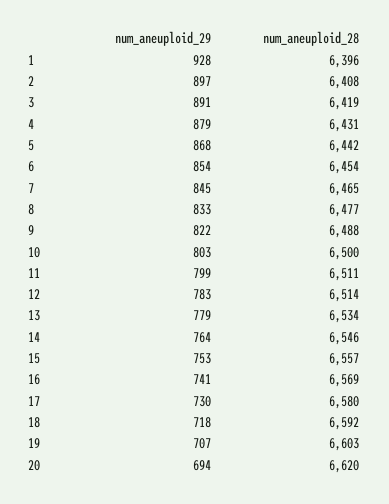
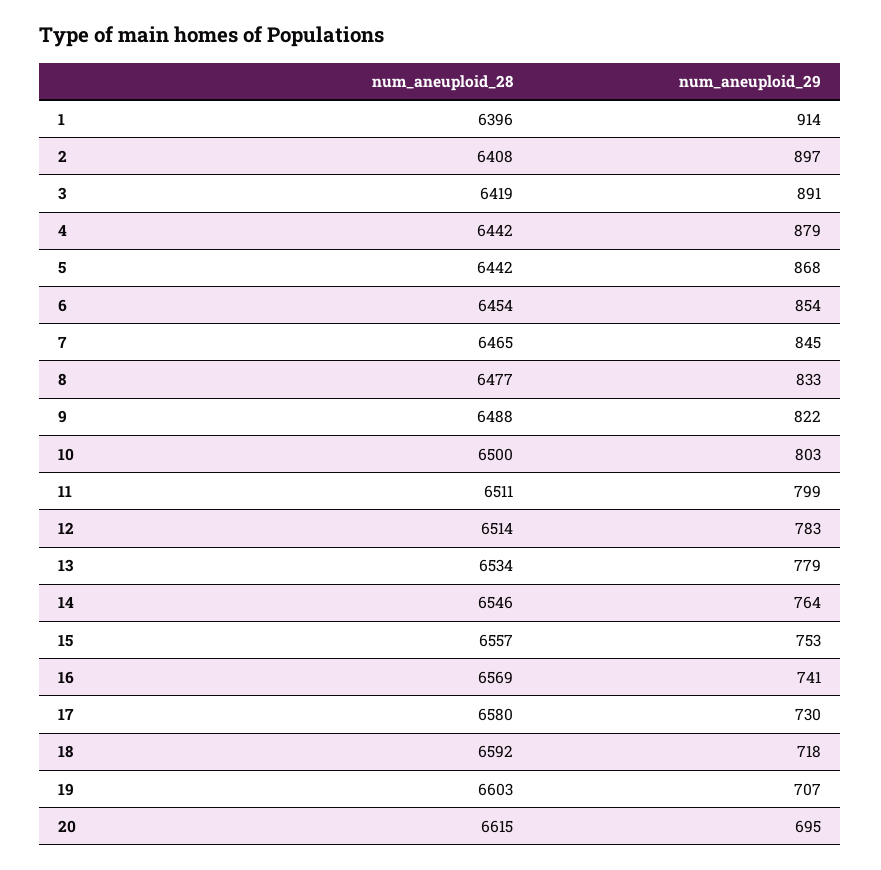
num_aneuploid_29, 1: 928 -> 914
num_aneuploid_28, 4: 6431 -> 6442
num_aneuploid_29, 20: 694 -> 695
num_aneuploid_28, 20: 6620 -> 6615

